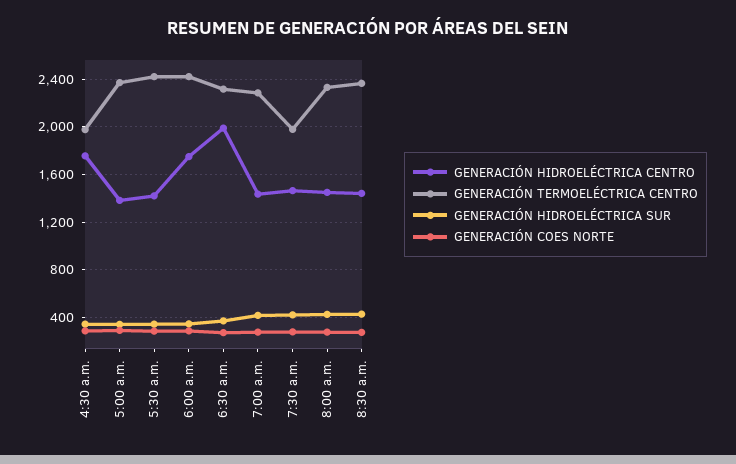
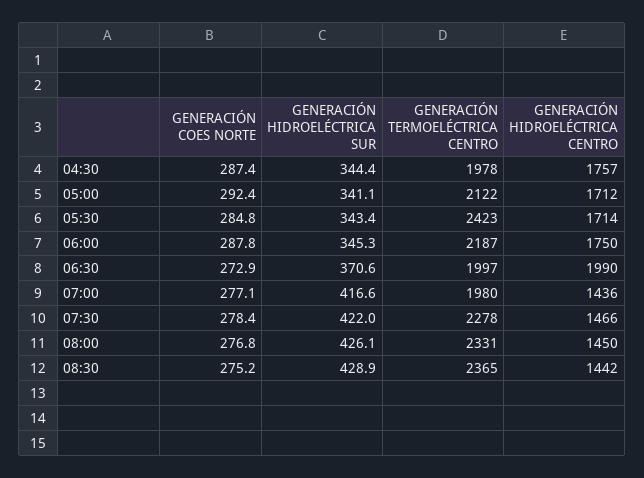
GENERACIÓN HIDROELÉCTRICA CENTRO, 5:00 a.m.: 1400 -> 1712
GENERACIÓN TERMOELÉCTRICA CENTRO, 5:00 a.m.: 2400 -> 2122
GENERACIÓN HIDROELÉCTRICA CENTRO, 5:30 a.m.: 1400 -> 1714
GENERACIÓN TERMOELÉCTRICA CENTRO, 6:00 a.m.: 2400 -> 2187
GENERACIÓN TERMOELÉCTRICA CENTRO, 6:30 a.m.: 2300 -> 1997
GENERACIÓN TERMOELÉCTRICA CENTRO, 7:00 a.m.: 2300 -> 1980
GENERACIÓN TERMOELÉCTRICA CENTRO, 7:30 a.m.: 2000 -> 2278

